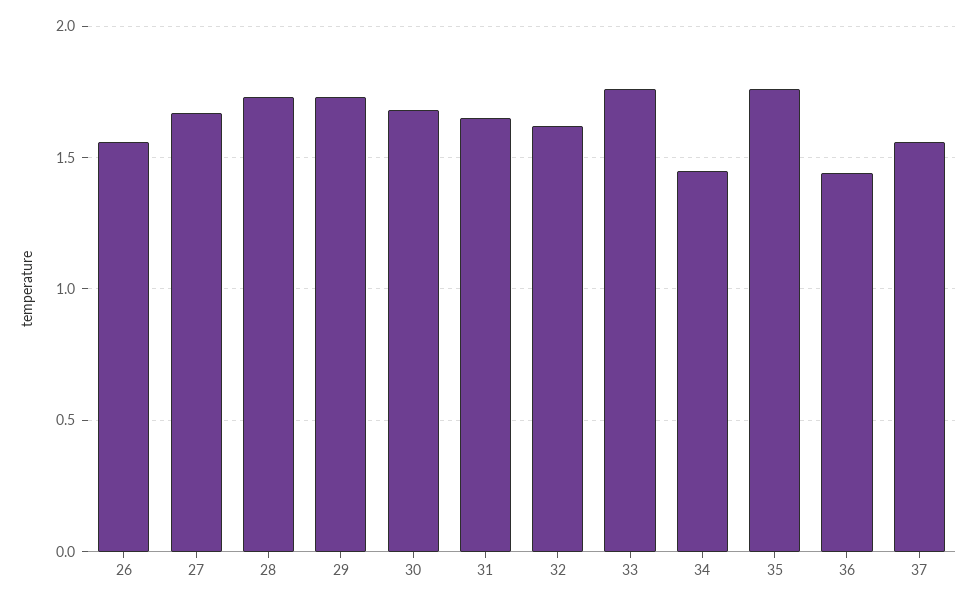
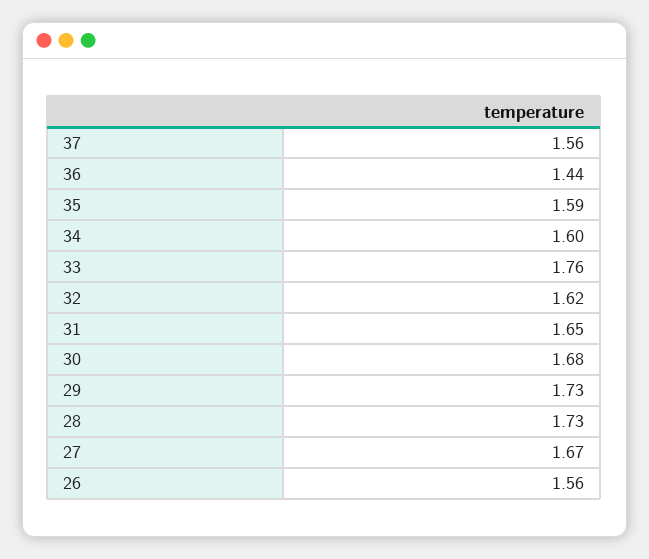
34: 1.45 -> 1.6
35: 1.75 -> 1.59

